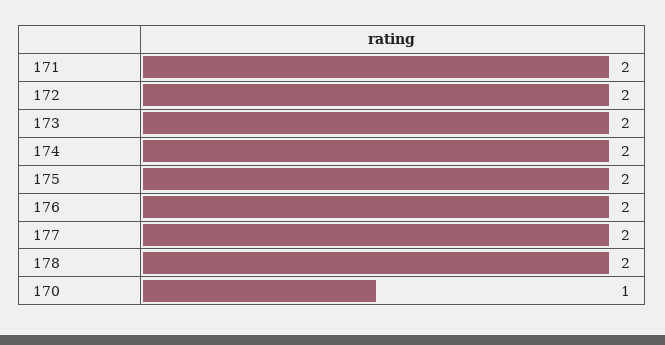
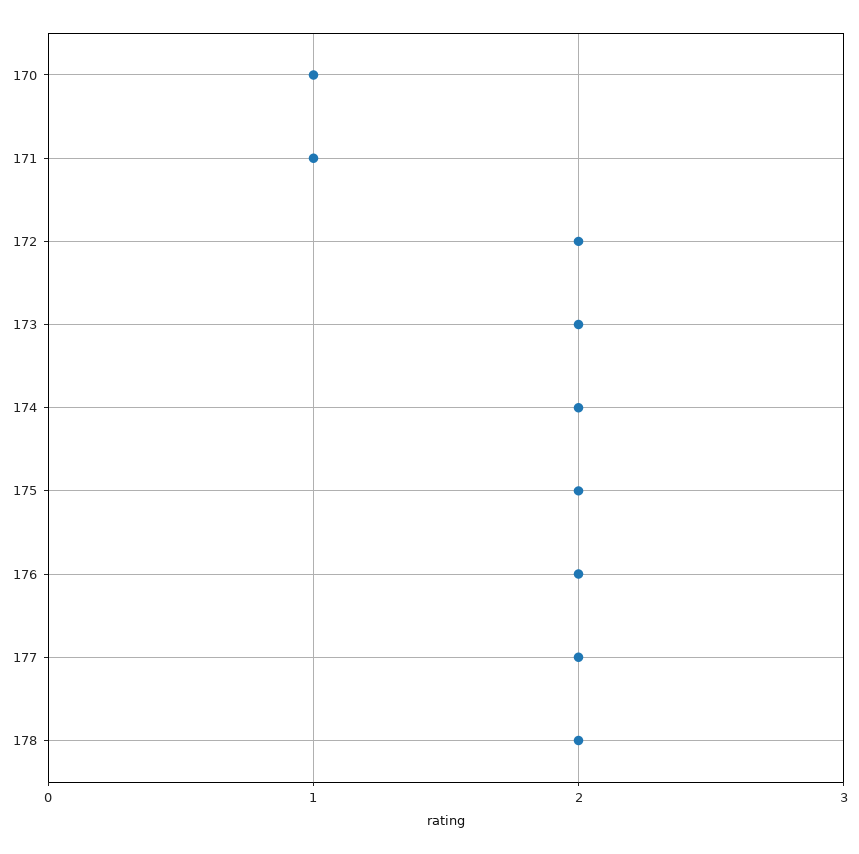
171: 2 -> 1

